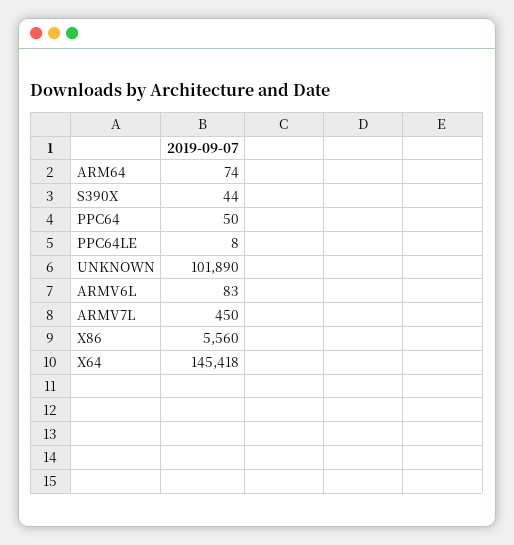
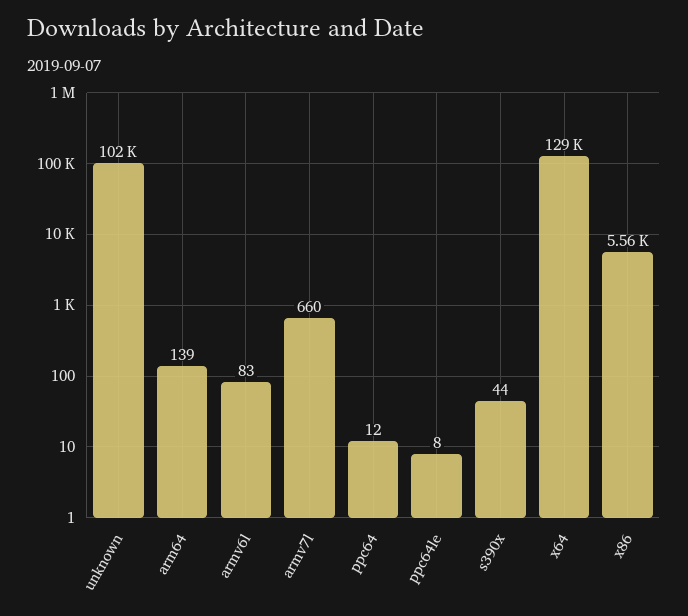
ARM64: 74 -> 139
PPC64: 50 -> 12
ARMV7L: 450 -> 660
X64: 145418 -> 129000

